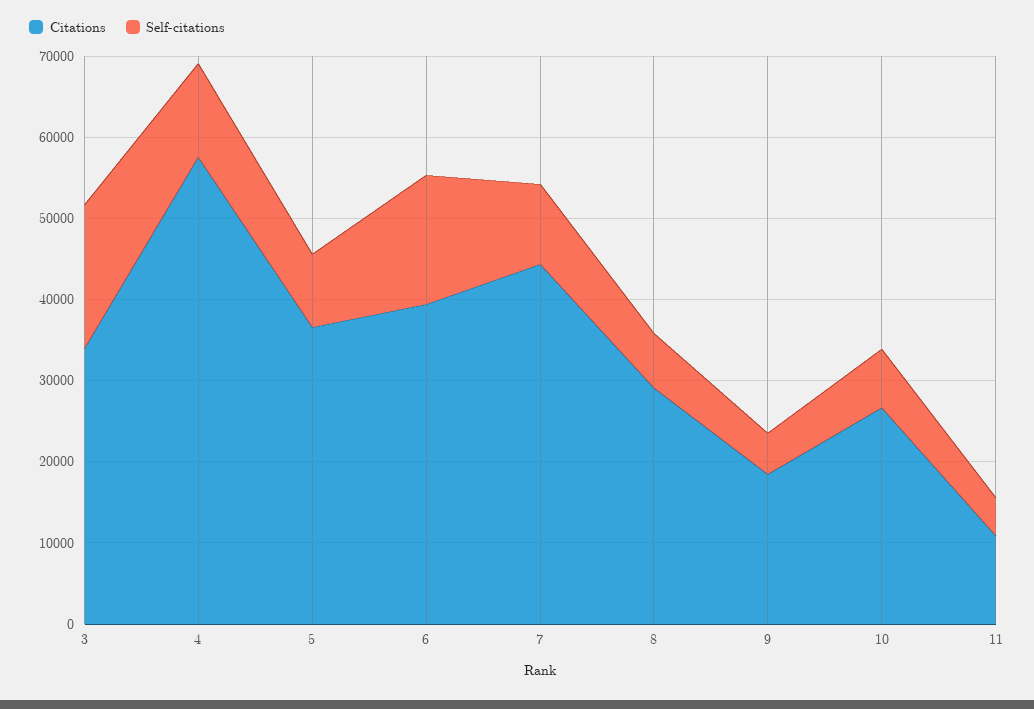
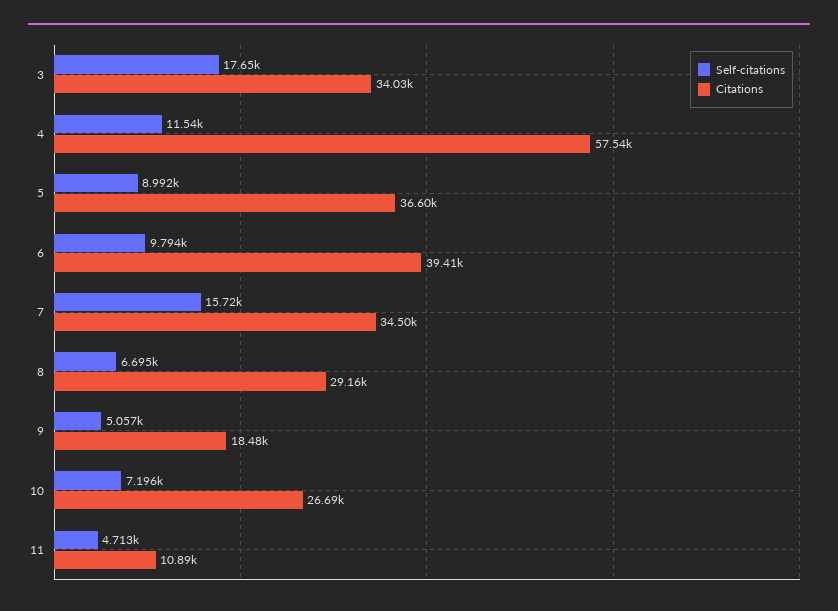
Self-citations, 6: 16000 -> 9794
Citations, 7: 44000 -> 34500
Self-citations, 7: 10000 -> 15720

